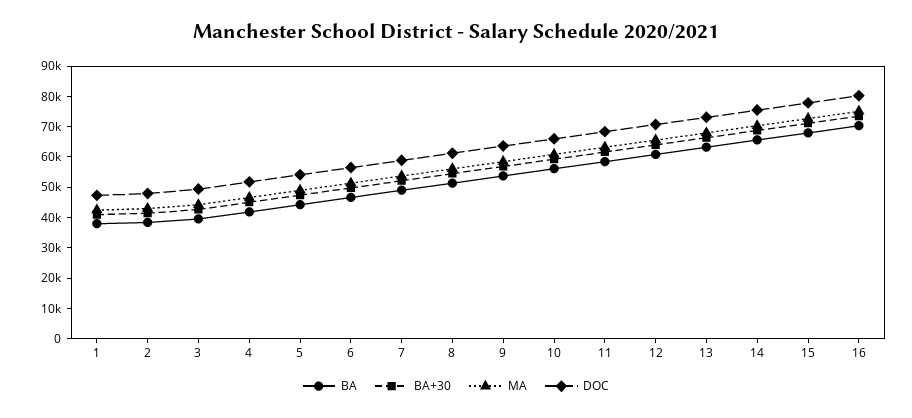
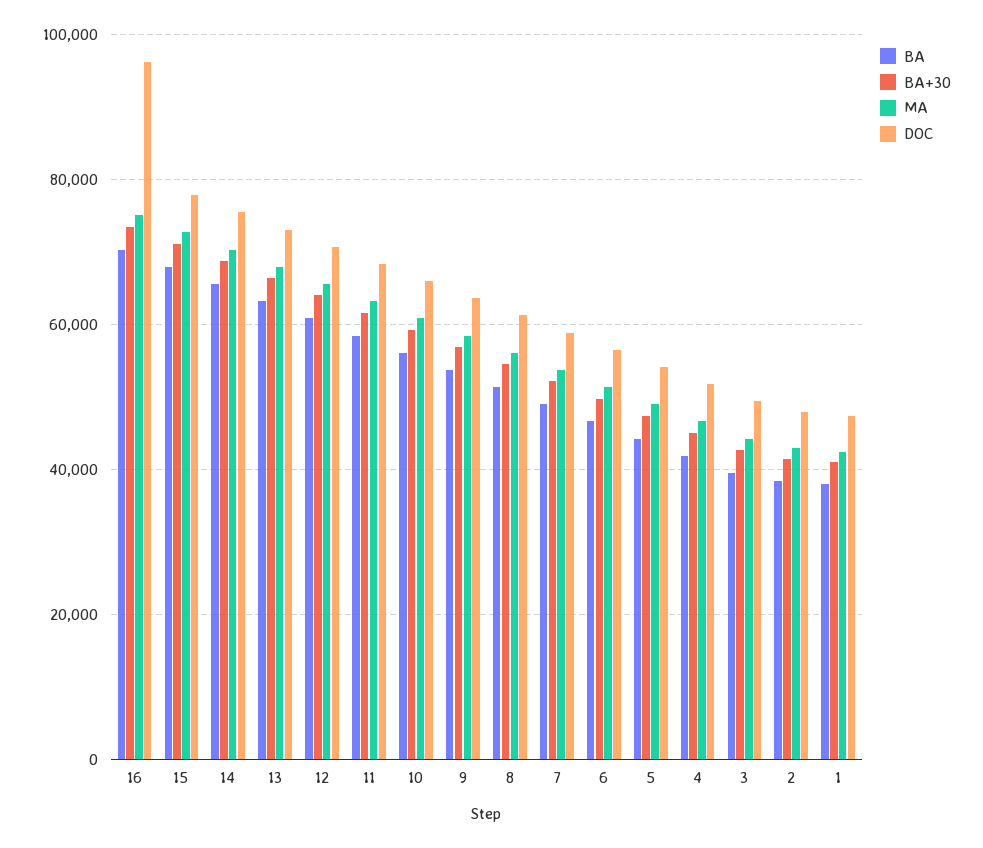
DOC, 16: 80000 -> 96000

